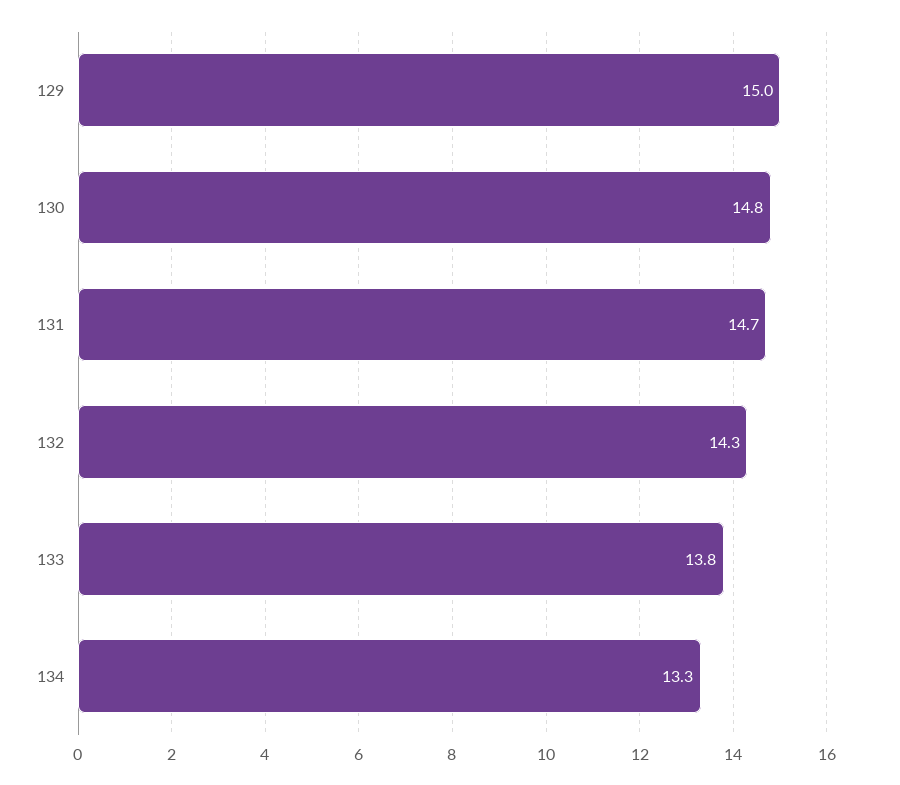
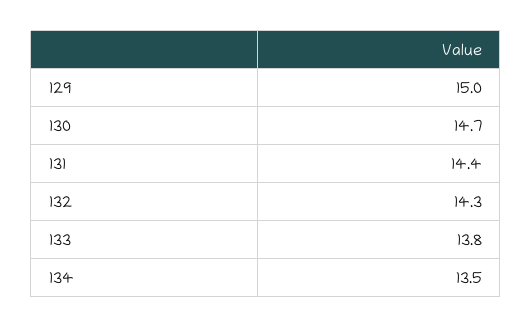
130: 14.8 -> 14.7
131: 14.7 -> 14.4
134: 13.3 -> 13.5

